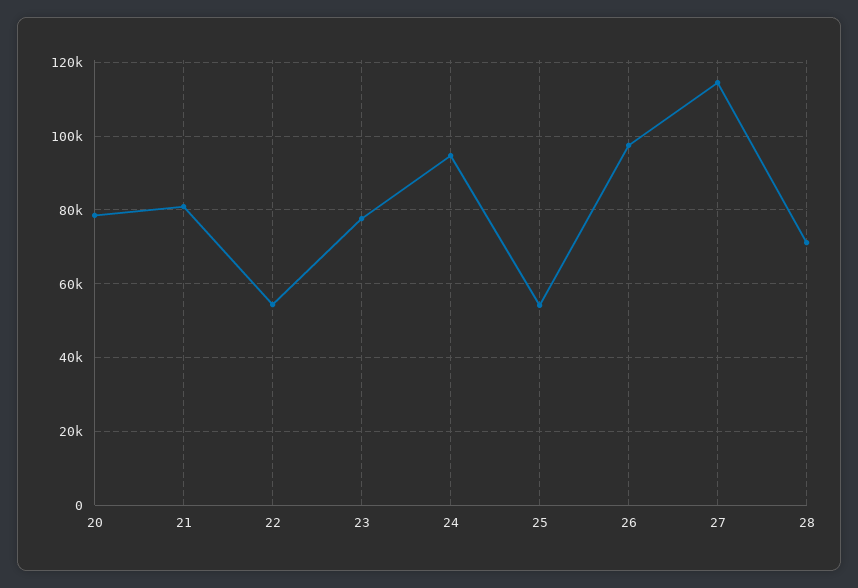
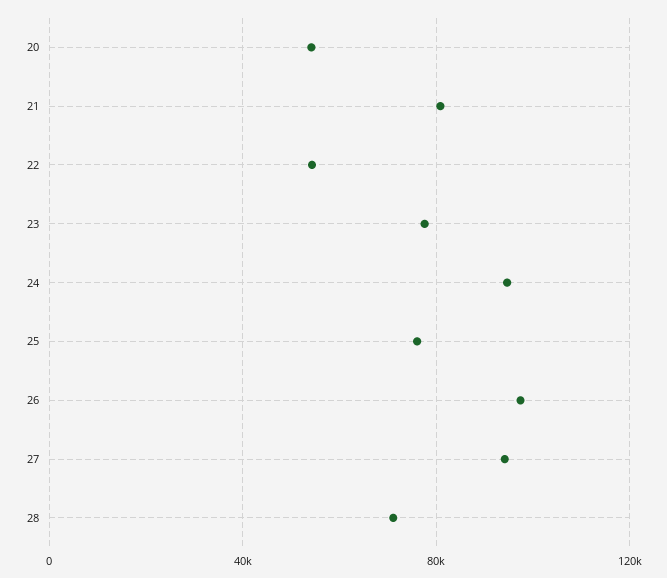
20: 78000 -> 55000
25: 54000 -> 75000
27: 114000 -> 95000

